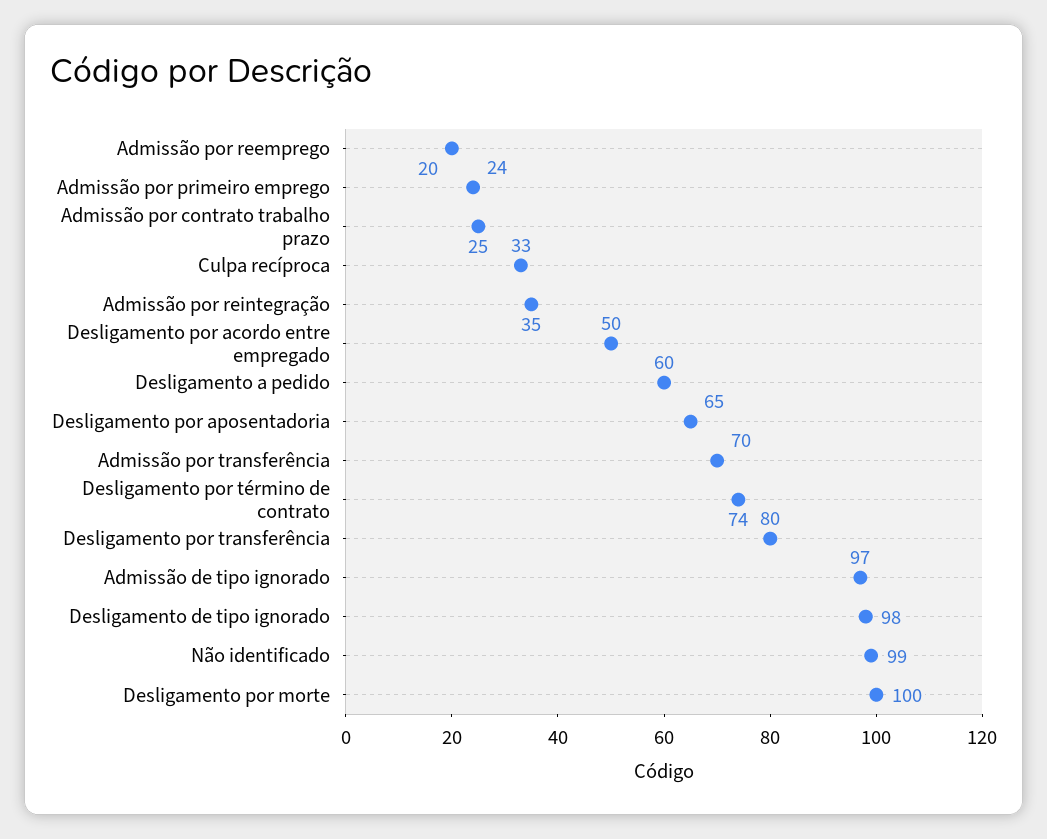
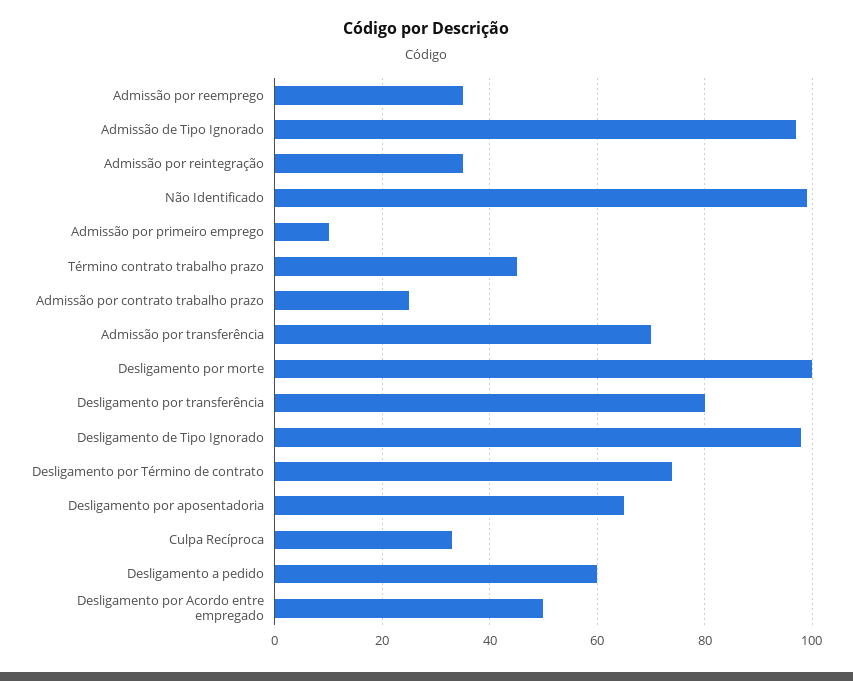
Admissão por reemprego: 20 -> 35
Admissão por primeiro emprego: 24 -> 10
Término contrato trabalho prazo: none -> 45

